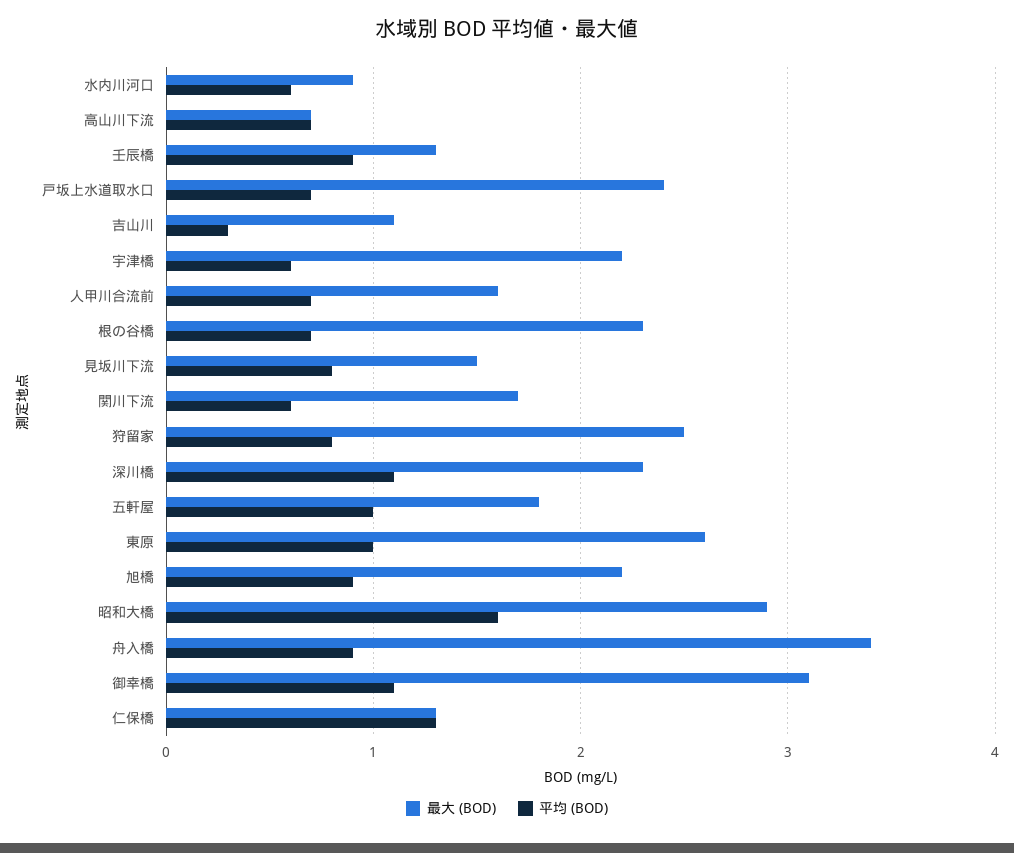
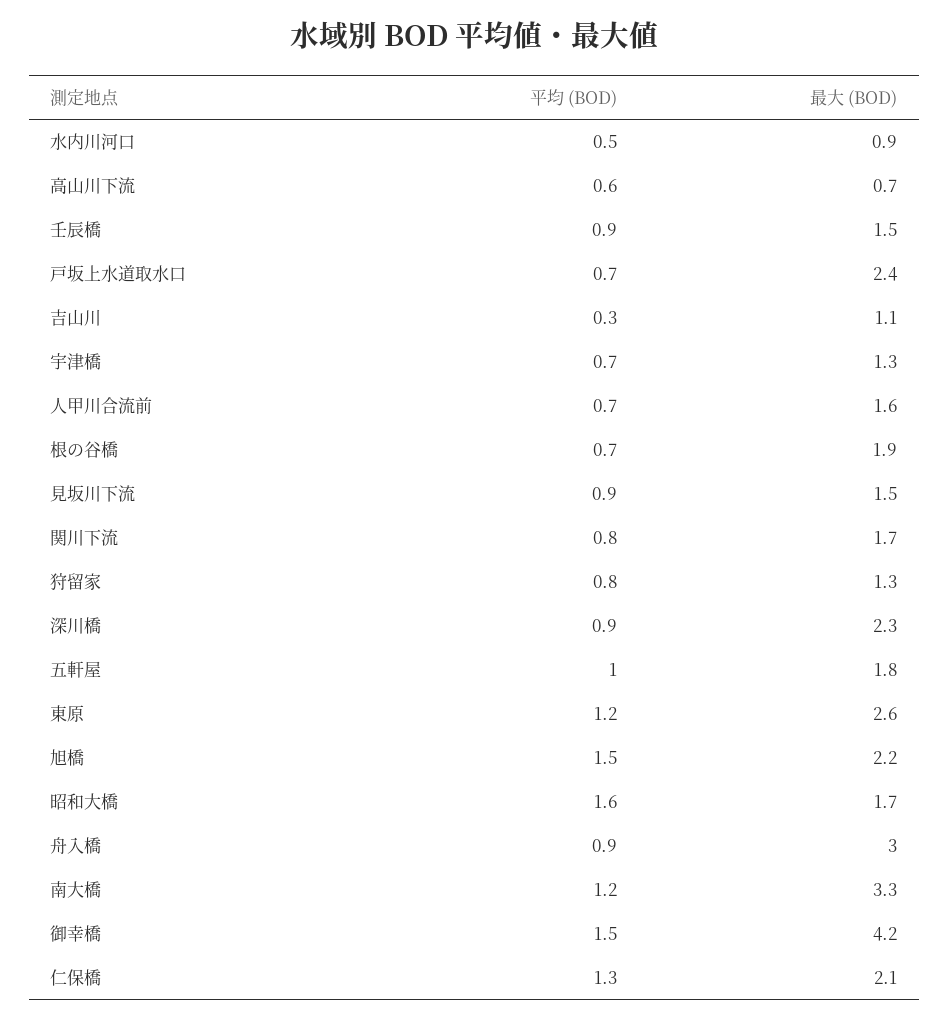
平均 (BOD), 水内川河口: 0.6 -> 0.5
平均 (BOD), 高山川下流: 0.7 -> 0.6
最大 (BOD), 壬辰橋: 1.3 -> 1.5
最大 (BOD), 宇津橋: 2.2 -> 1.3
平均 (BOD), 宇津橋: 0.6 -> 0.7
最大 (BOD), 根の谷橋: 2.3 -> 1.9
平均 (BOD), 見坂川下流: 0.8 -> 0.9
平均 (BOD), 関川下流: 0.6 -> 0.8
最大 (BOD), 狩留家: 2.5 -> 1.3
平均 (BOD), 深川橋: 1.1 -> 0.9
平均 (BOD), 東原: 1 -> 1.2
平均 (BOD), 旭橋: 0.9 -> 1.5
最大 (BOD), 昭和大橋: 2.9 -> 1.7
最大 (BOD), 舟入橋: 3.4 -> 3
最大 (BOD), 御幸橋: 3.1 -> 4.2
平均 (BOD), 御幸橋: 1.1 -> 1.5
最大 (BOD), 仁保橋: 1.3 -> 2.1
平均 (BOD), 南大橋: none -> 1.2
最大 (BOD), 南大橋: none -> 3.3

